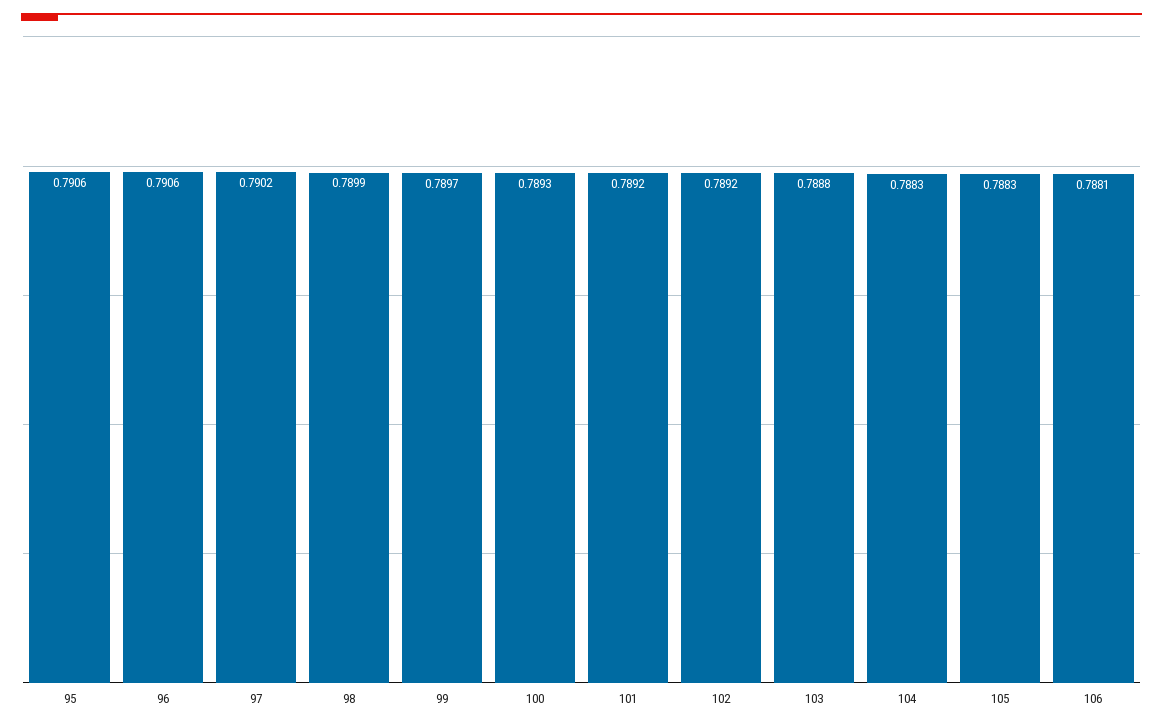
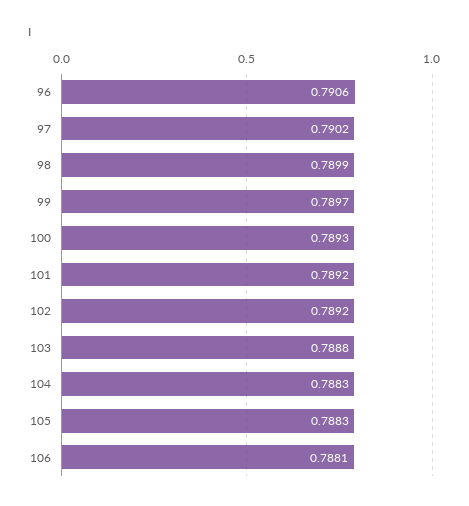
95: 0.7906 -> none

